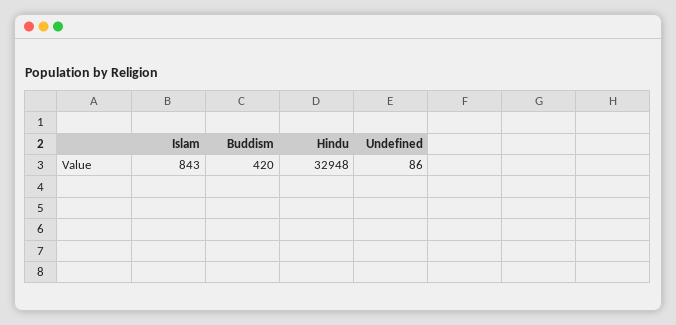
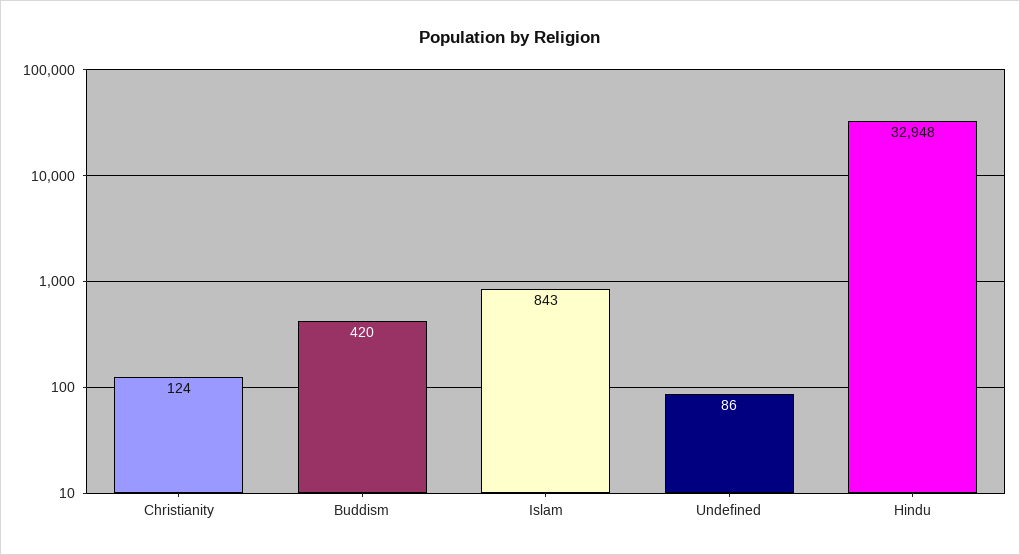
Christianity: none -> 124

